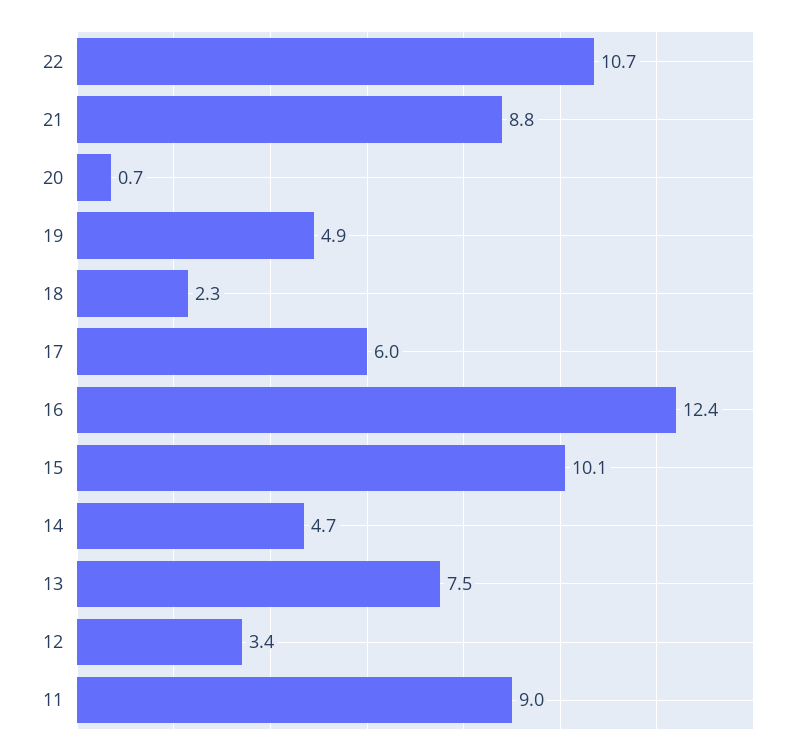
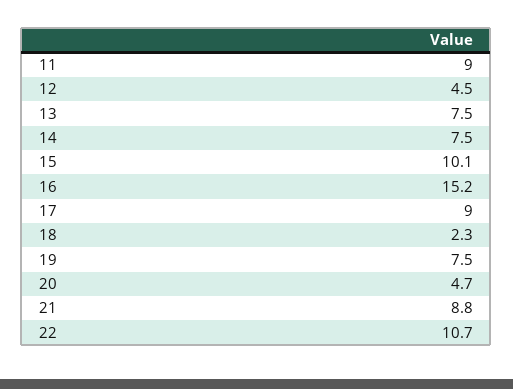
20: 0.7 -> 4.7
19: 4.9 -> 7.5
17: 6 -> 9
16: 12.4 -> 15.2
14: 4.7 -> 7.5
12: 3.4 -> 4.5

